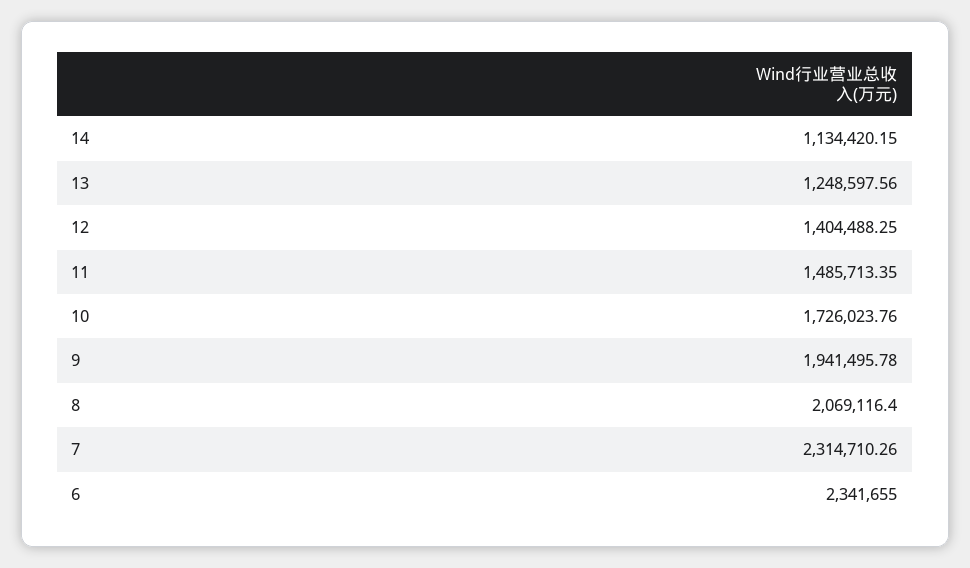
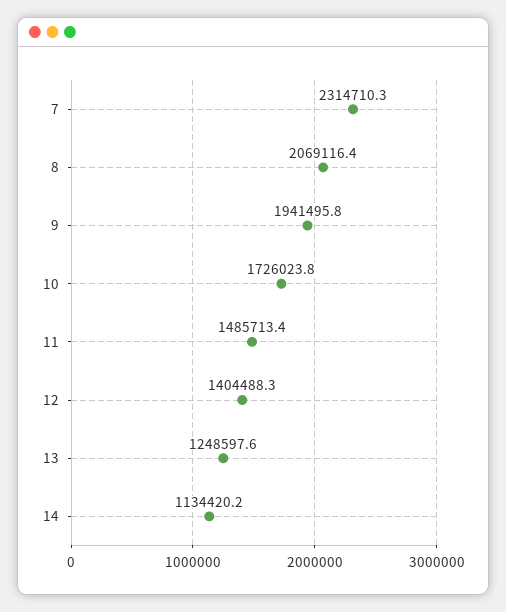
6: 2341655 -> none

